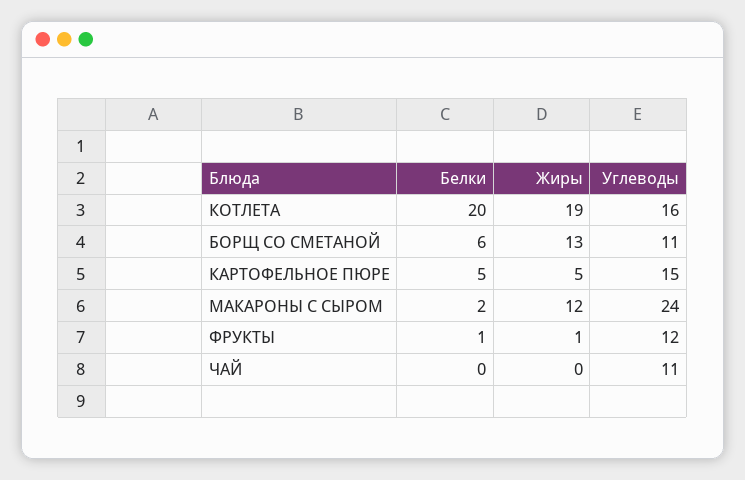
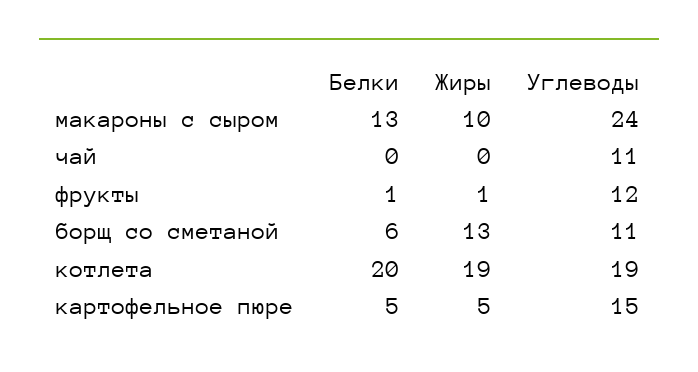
Углеводы, КОТЛЕТА: 16 -> 19
Белки, МАКАРОНЫ С СЫРОМ: 2 -> 13
Жиры, МАКАРОНЫ С СЫРОМ: 12 -> 10

